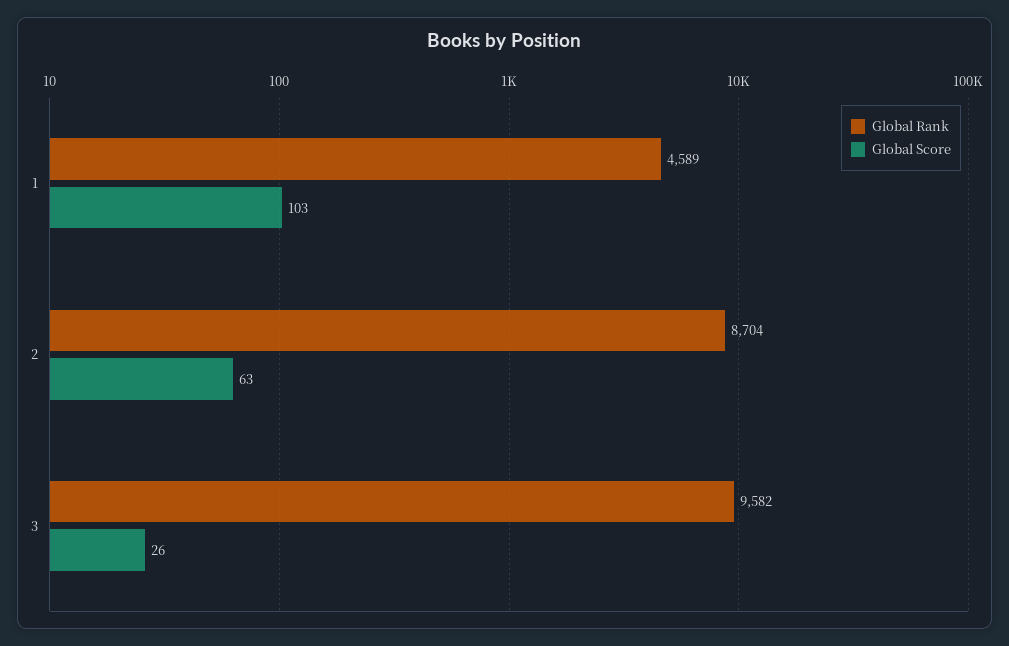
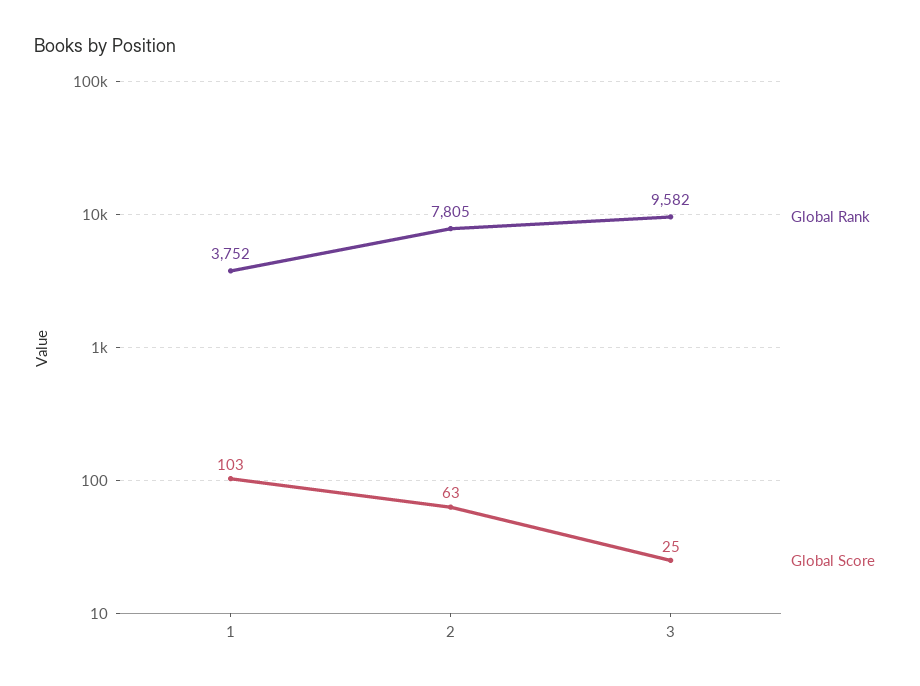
Global Rank, 1: 4589 -> 3752
Global Rank, 2: 8704 -> 7805
Global Score, 3: 26 -> 25

